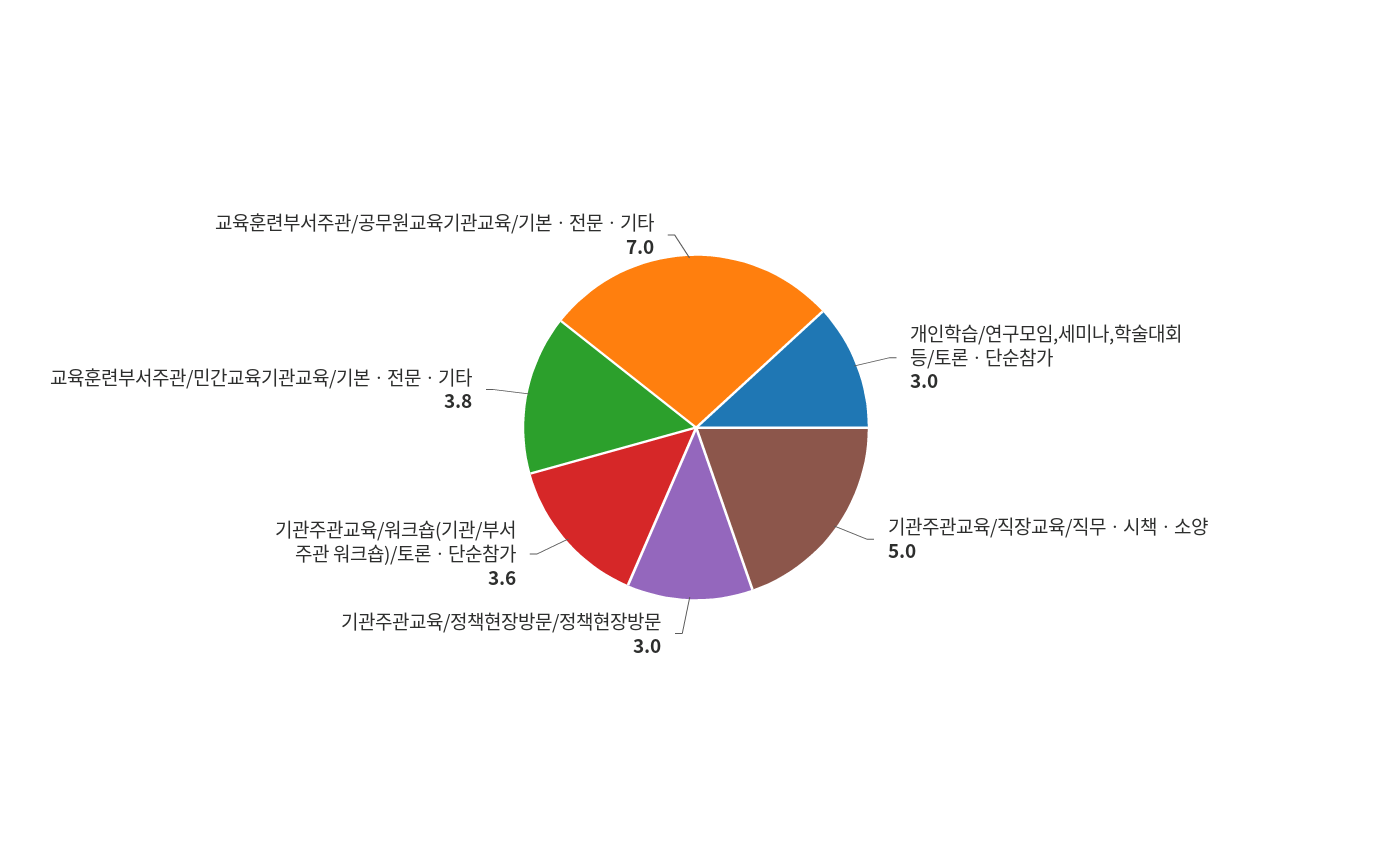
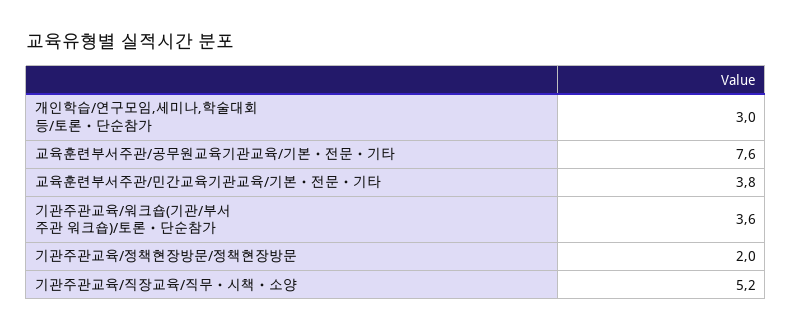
기관주관교육/직장교육/직무ㆍ시책ㆍ소양: 5 -> 5.2
기관주관교육/정책현장방문/정책현장방문: 3 -> 2
교육훈련부서주관/공무원교육기관교육/기본ㆍ전문ㆍ기타: 7 -> 7.6

